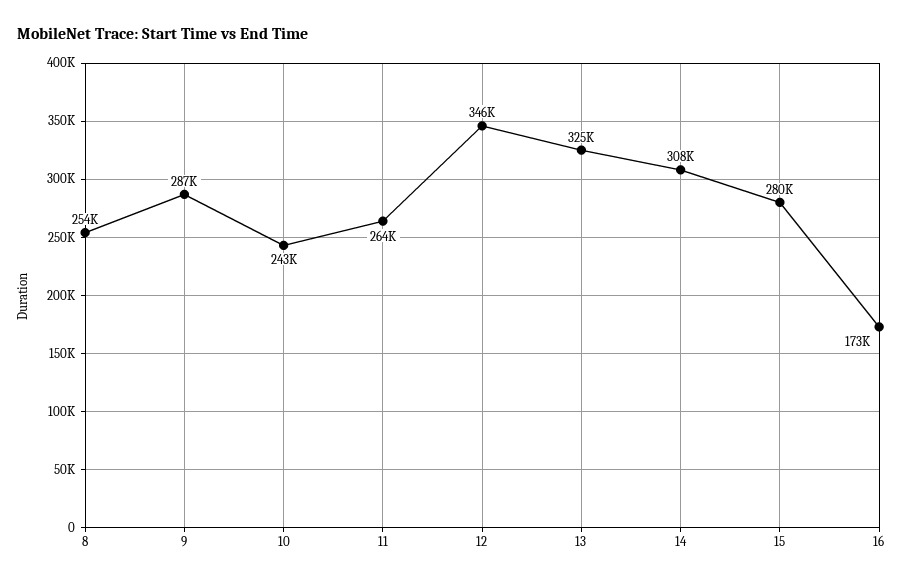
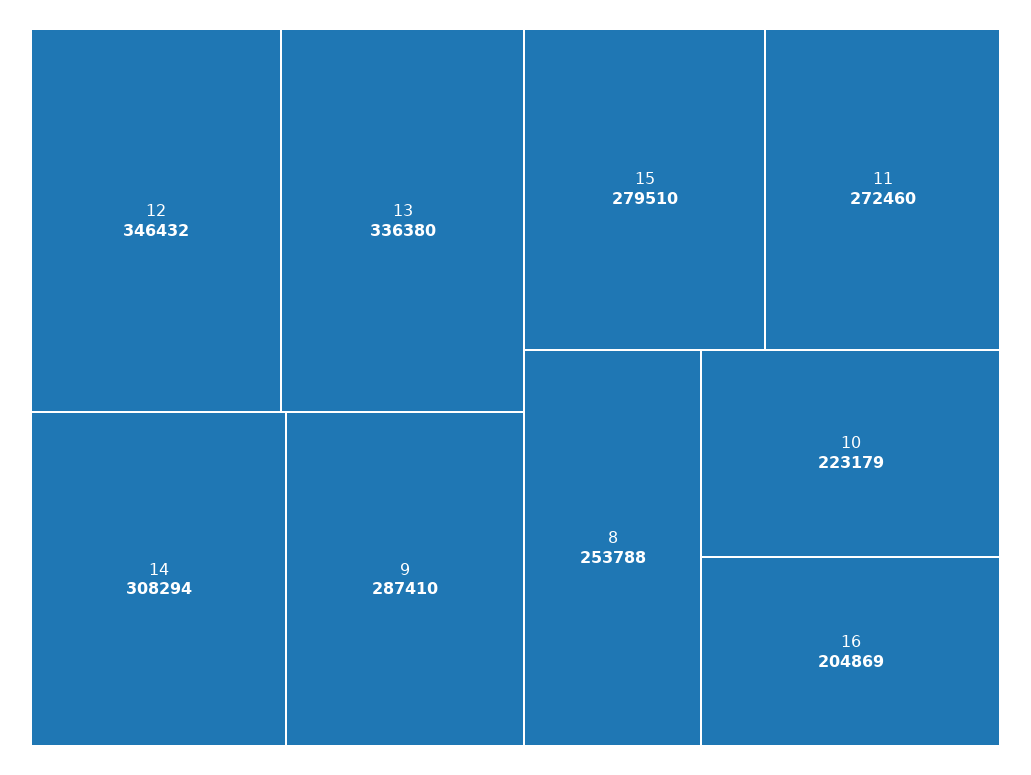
10: 243000 -> 223179
11: 264000 -> 272460
13: 325000 -> 336380
16: 173000 -> 204869

